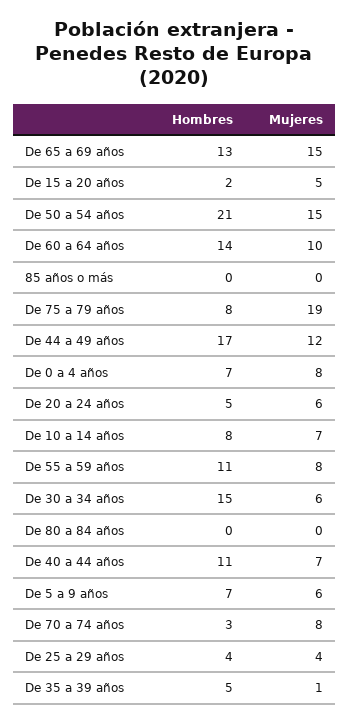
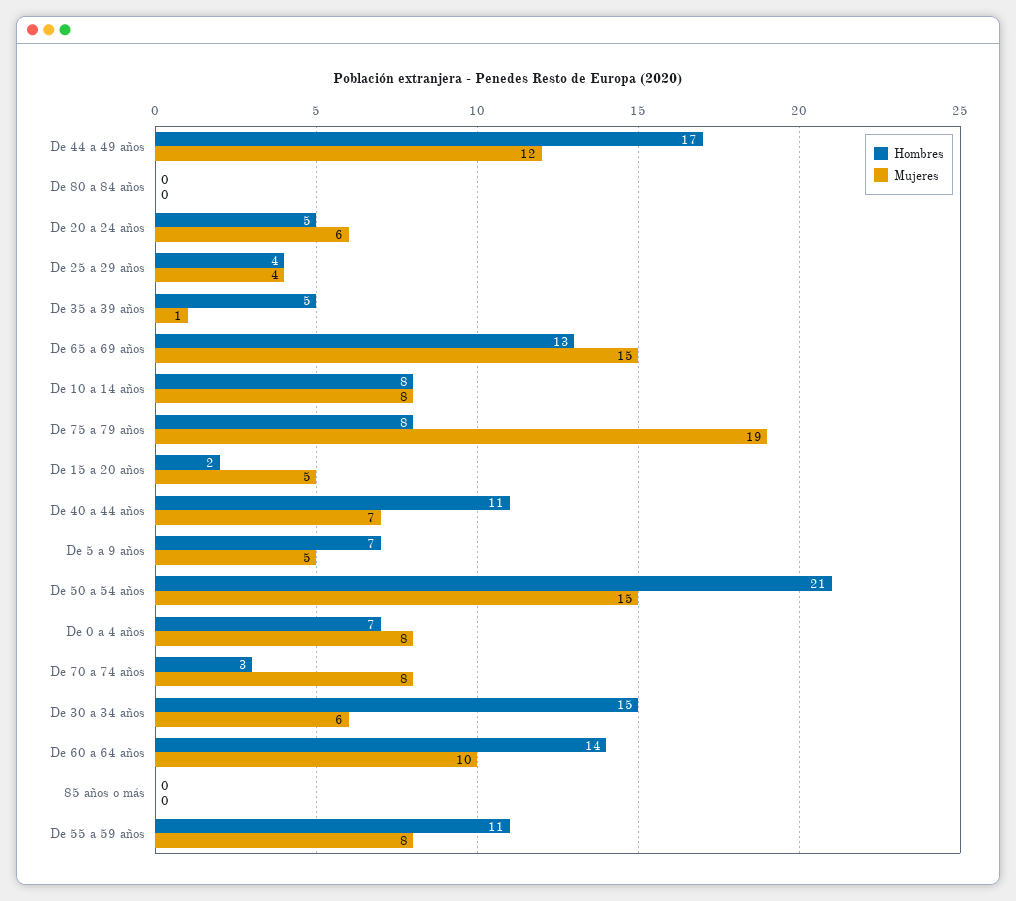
Mujeres, De 10 a 14 años: 7 -> 8
Mujeres, De 5 a 9 años: 6 -> 5

